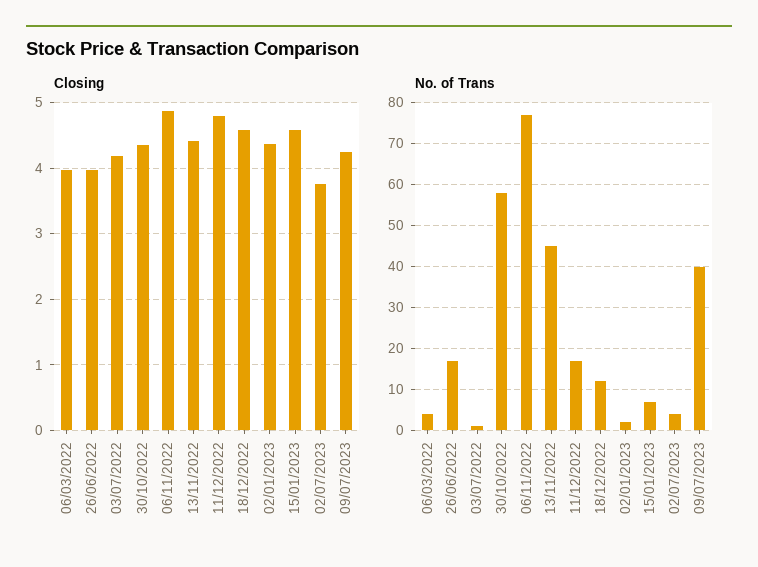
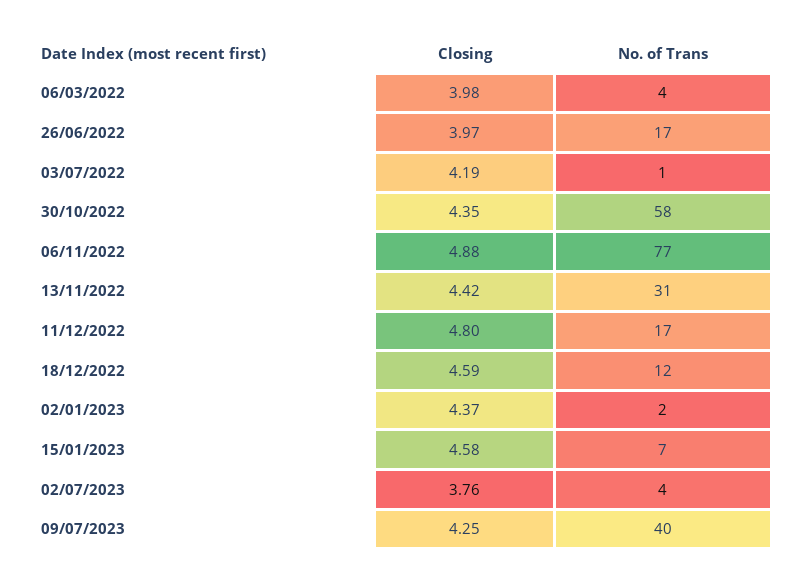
No. of Trans, 13/11/2022: 45 -> 31

